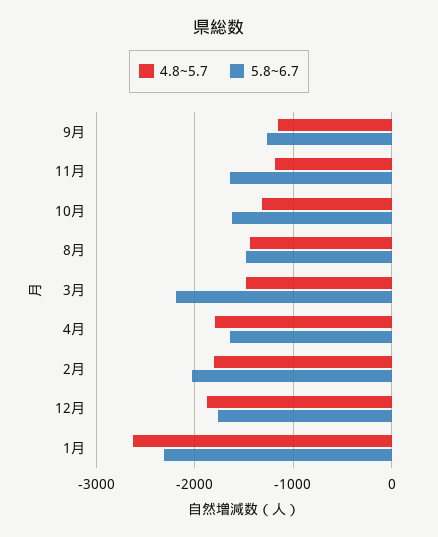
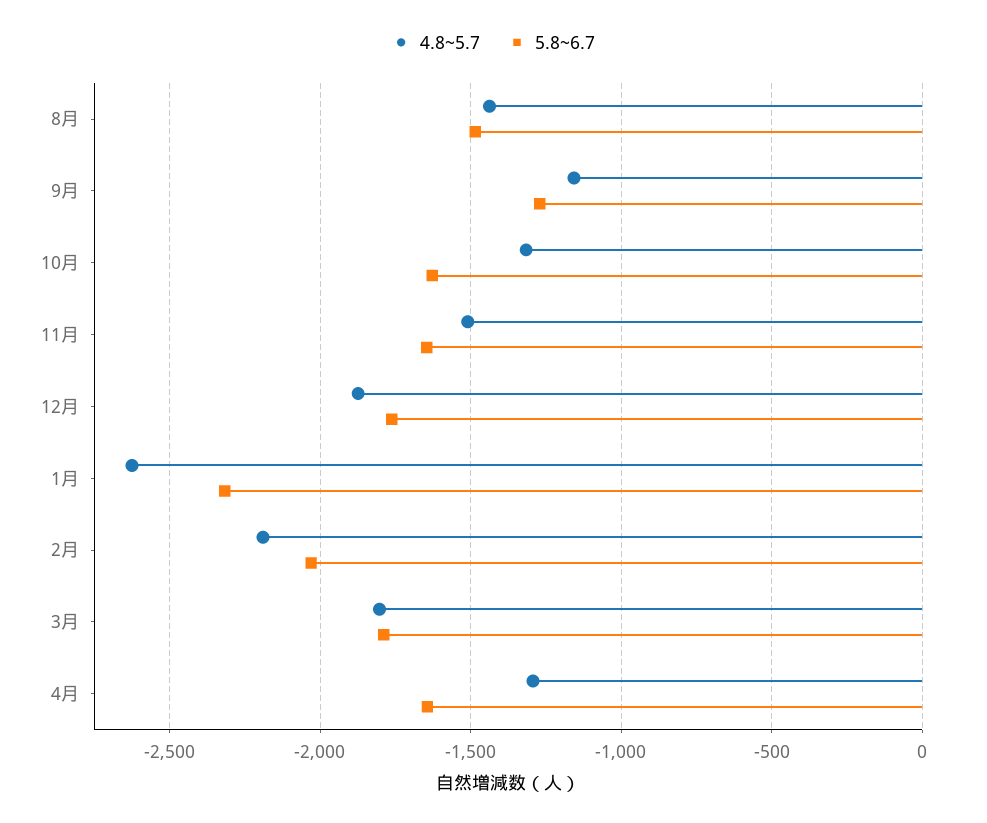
4.8~5.7, 11月: -1200 -> -1500
4.8~5.7, 3月: -1500 -> -1800
5.8~6.7, 3月: -2200 -> -1800
4.8~5.7, 4月: -1800 -> -1300
4.8~5.7, 2月: -1800 -> -2200

